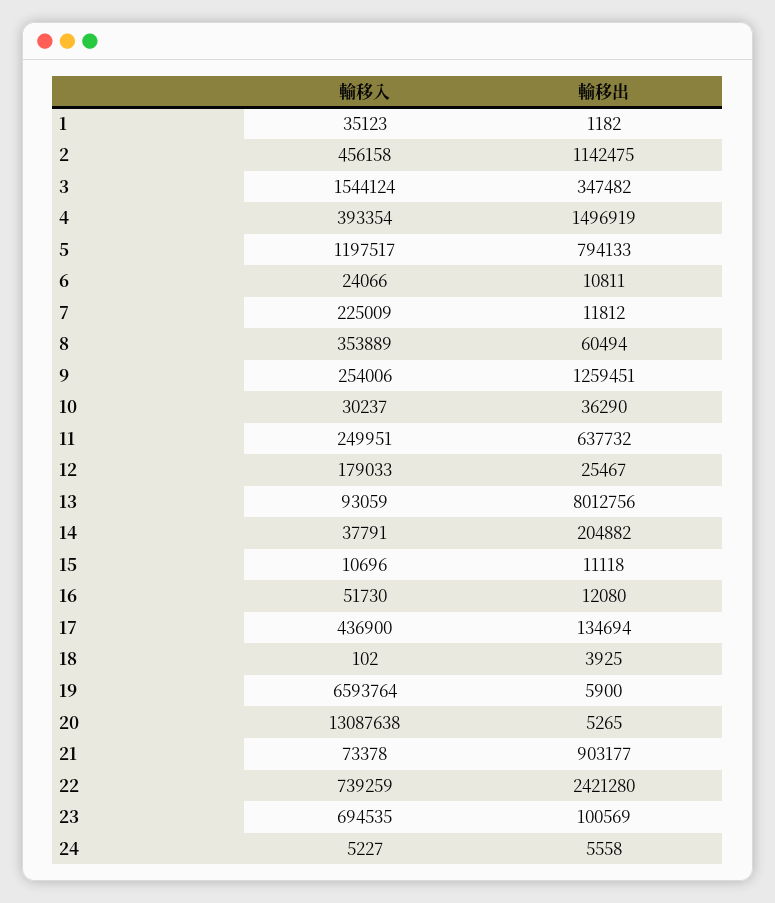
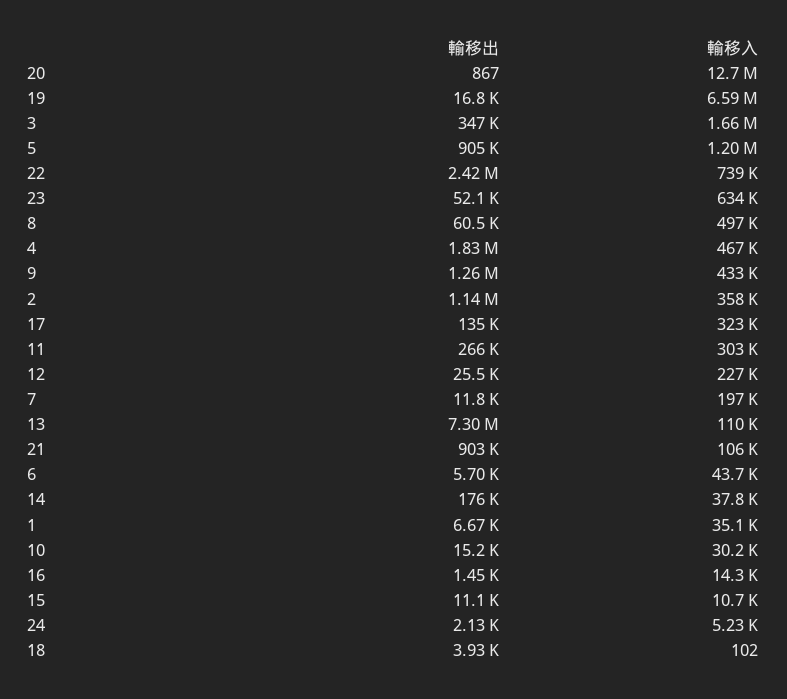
輸移出, 1: 1182 -> 6670
輸移入, 2: 456158 -> 358000
輸移入, 3: 1544124 -> 1660000
輸移入, 4: 393354 -> 467000
輸移出, 4: 1496919 -> 1830000
輸移出, 5: 794133 -> 905000
輸移入, 6: 24066 -> 43700
輸移出, 6: 10811 -> 5700
輸移入, 7: 225009 -> 197000
輸移入, 8: 353889 -> 497000
輸移入, 9: 254006 -> 433000
輸移出, 10: 36290 -> 15200
輸移入, 11: 249951 -> 303000
輸移出, 11: 637732 -> 266000
輸移入, 12: 179033 -> 227000
輸移入, 13: 93059 -> 110000
輸移出, 13: 8012756 -> 7300000
輸移出, 14: 204882 -> 176000
輸移入, 16: 51730 -> 14300
輸移出, 16: 12080 -> 1450
輸移入, 17: 436900 -> 323000
輸移出, 19: 5900 -> 16800
輸移入, 20: 13087638 -> 12700000
輸移出, 20: 5265 -> 867
輸移入, 21: 73378 -> 106000
輸移入, 23: 694535 -> 634000
輸移出, 23: 100569 -> 52100
輸移出, 24: 5558 -> 2130

